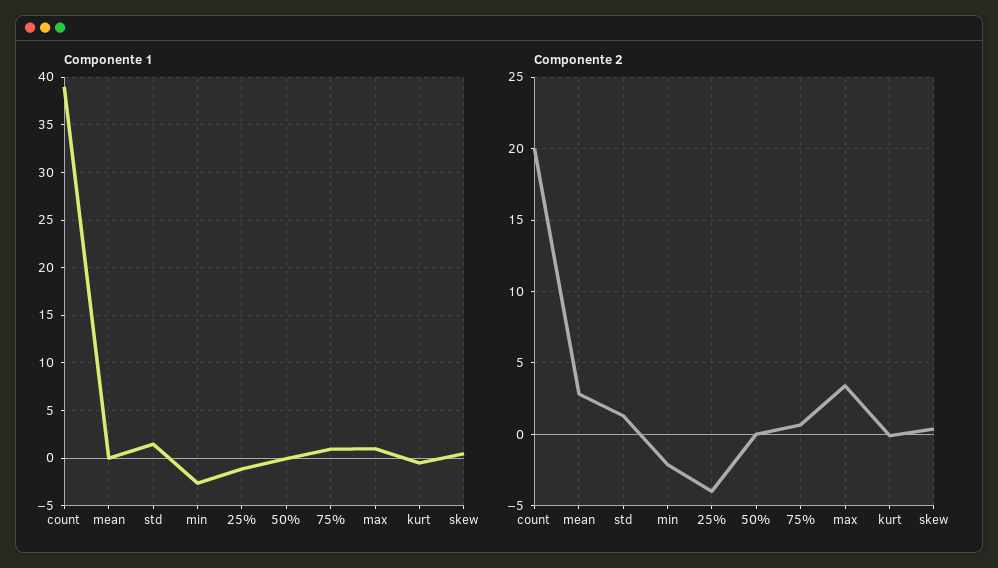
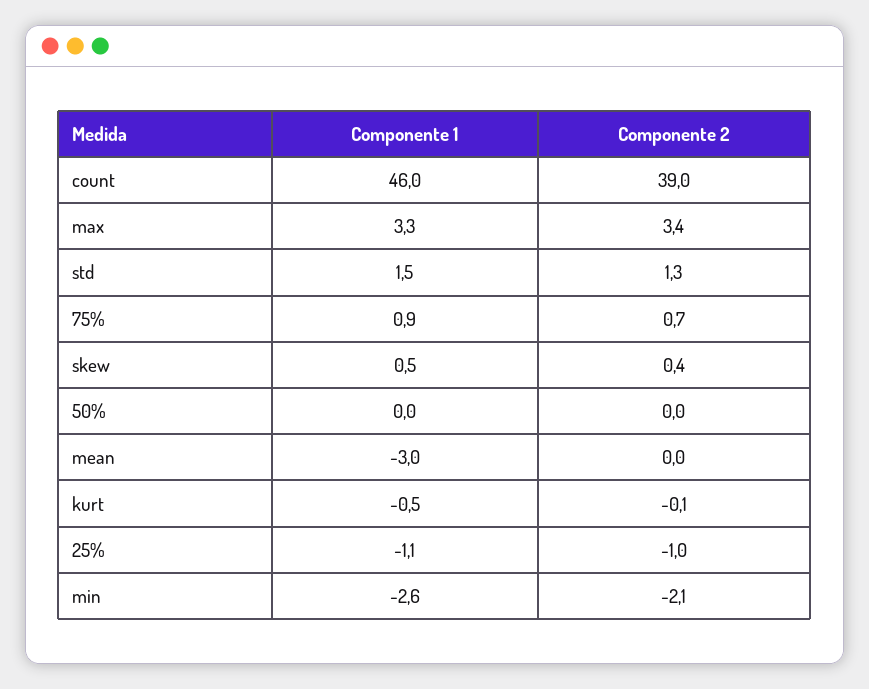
Componente 1, count: 39 -> 46
Componente 1, mean: 0 -> -3
Componente 1, max: 1 -> 3.3
Componente 2, count: 20 -> 39
Componente 2, mean: 3 -> 0
Componente 2, 25%: -4 -> -1

